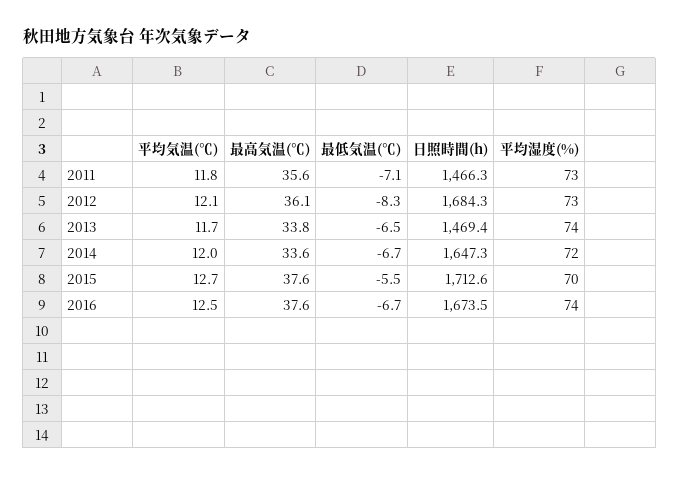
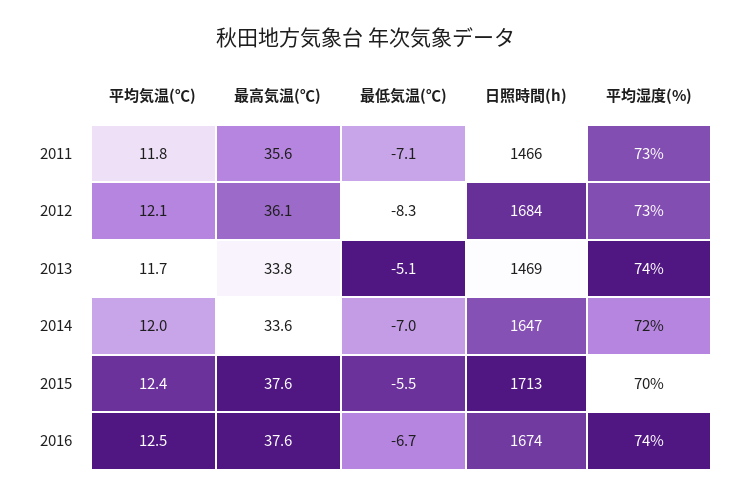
最低気温(℃), 2013: -6.5 -> -5.1
最低気温(℃), 2014: -6.7 -> -7
平均気温(℃), 2015: 12.7 -> 12.4

